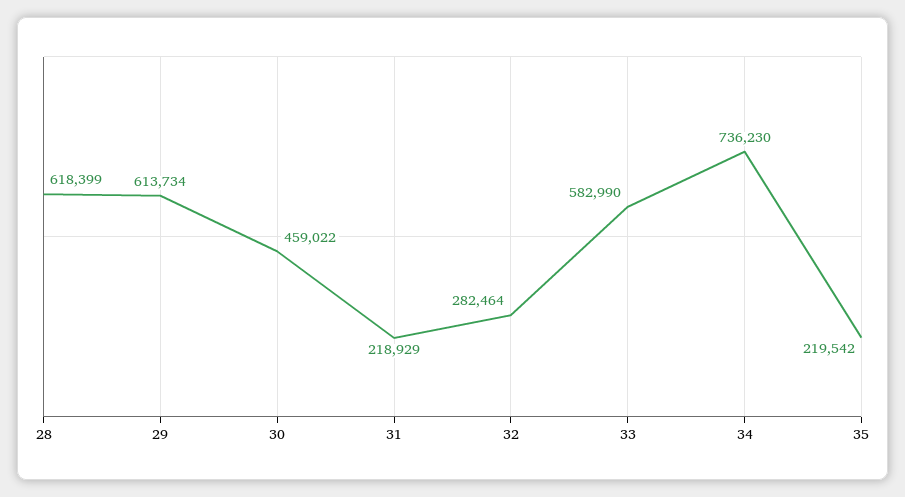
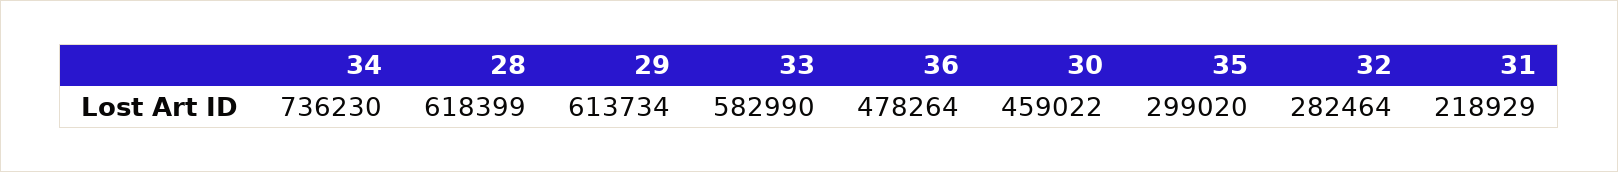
35: 219542 -> 299020
36: none -> 478264

